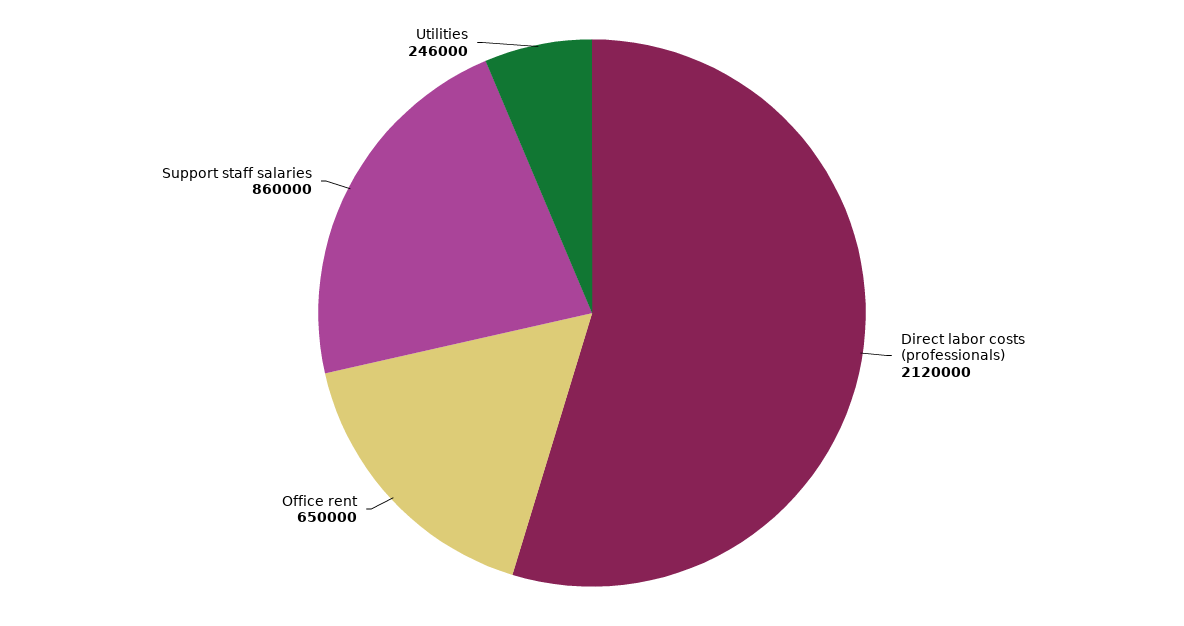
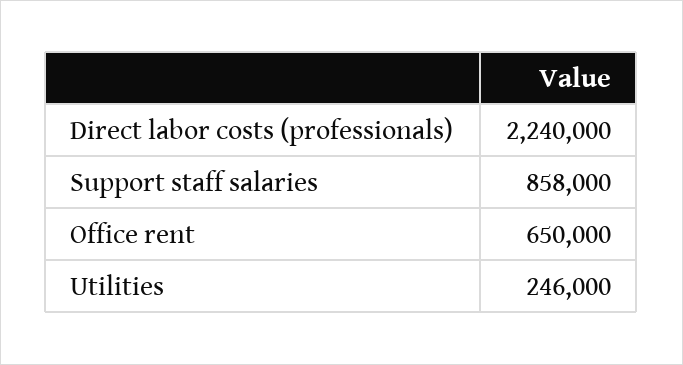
Direct labor costs (professionals): 2120000 -> 2240000
Support staff salaries: 860000 -> 858000

